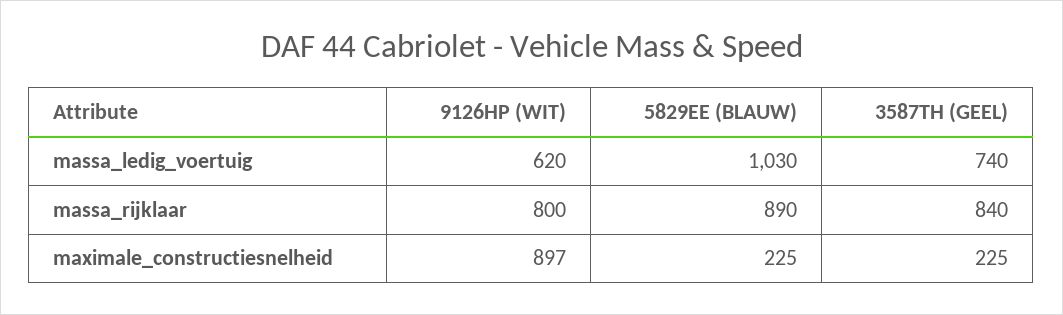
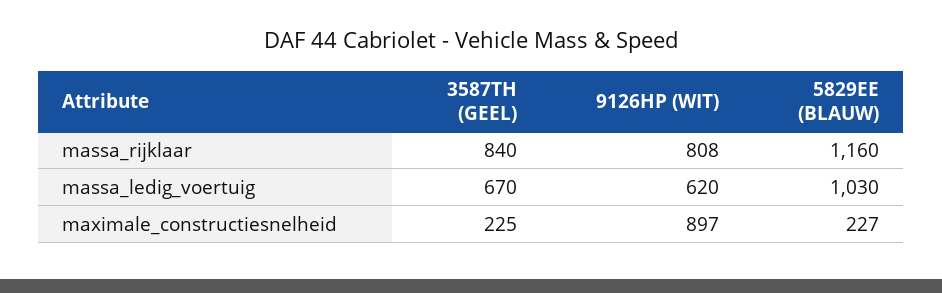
3587TH (GEEL), massa_ledig_voertuig: 740 -> 670
9126HP (WIT), massa_rijklaar: 800 -> 808
5829EE (BLAUW), massa_rijklaar: 890 -> 1160
5829EE (BLAUW), maximale_constructiesnelheid: 225 -> 227

